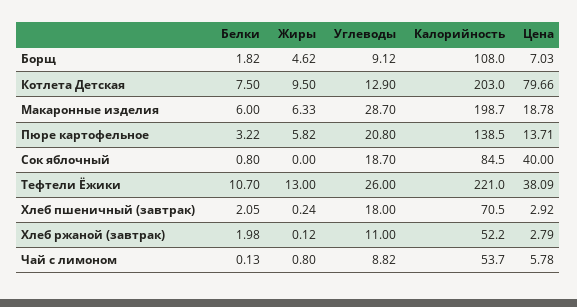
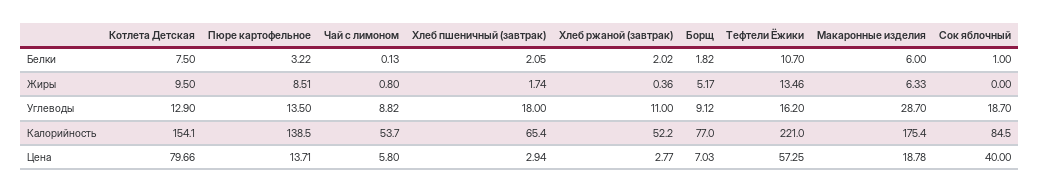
Жиры, Борщ: 4.62 -> 5.17
Калорийность, Борщ: 108 -> 77
Калорийность, Котлета Детская: 203 -> 154.1
Калорийность, Макаронные изделия: 198.7 -> 175.4
Жиры, Пюре картофельное: 5.82 -> 8.51
Углеводы, Пюре картофельное: 20.8 -> 13.5
Белки, Сок яблочный: 0.8 -> 1
Жиры, Тефтели Ёжики: 13 -> 13.46
Углеводы, Тефтели Ёжики: 26 -> 16.2
Цена, Тефтели Ёжики: 38.09 -> 57.25
Жиры, Хлеб пшеничный (завтрак): 0.24 -> 1.74
Калорийность, Хлеб пшеничный (завтрак): 70.5 -> 65.4
Цена, Хлеб пшеничный (завтрак): 2.92 -> 2.94
Белки, Хлеб ржаной (завтрак): 1.98 -> 2.02
Жиры, Хлеб ржаной (завтрак): 0.12 -> 0.36
Цена, Хлеб ржаной (завтрак): 2.79 -> 2.77
Цена, Чай с лимоном: 5.78 -> 5.8

